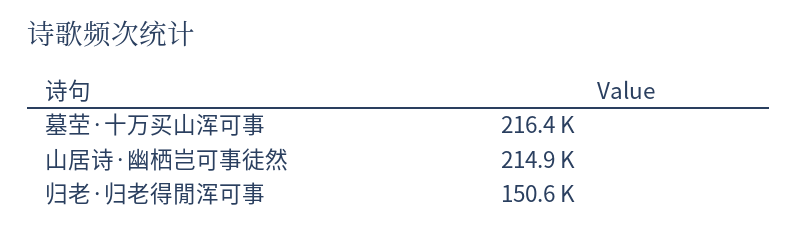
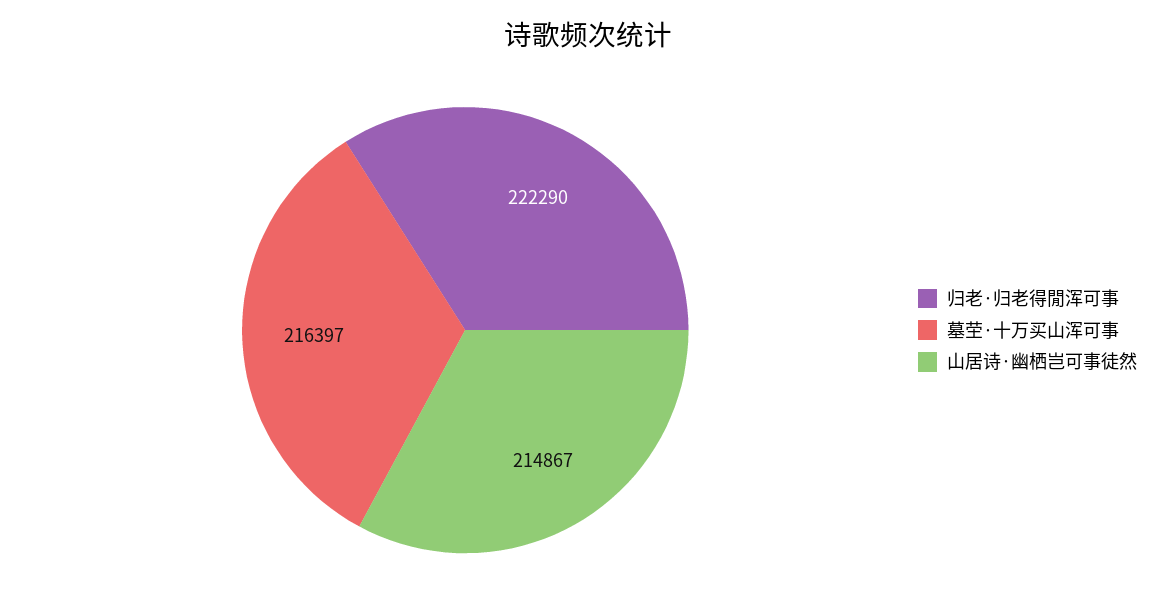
归老·归老得閒浑可事: 150600 -> 222290

